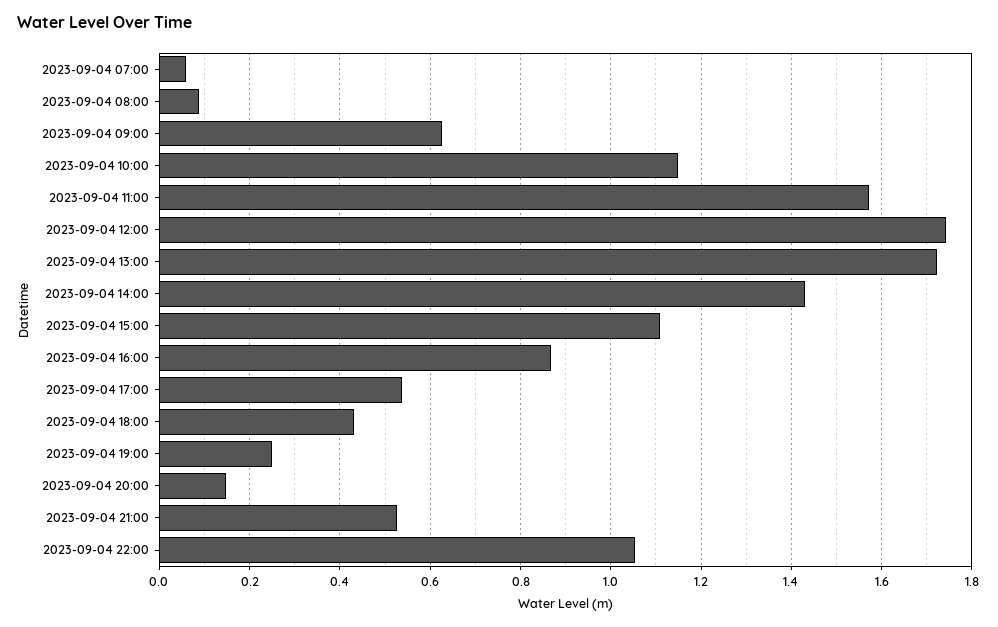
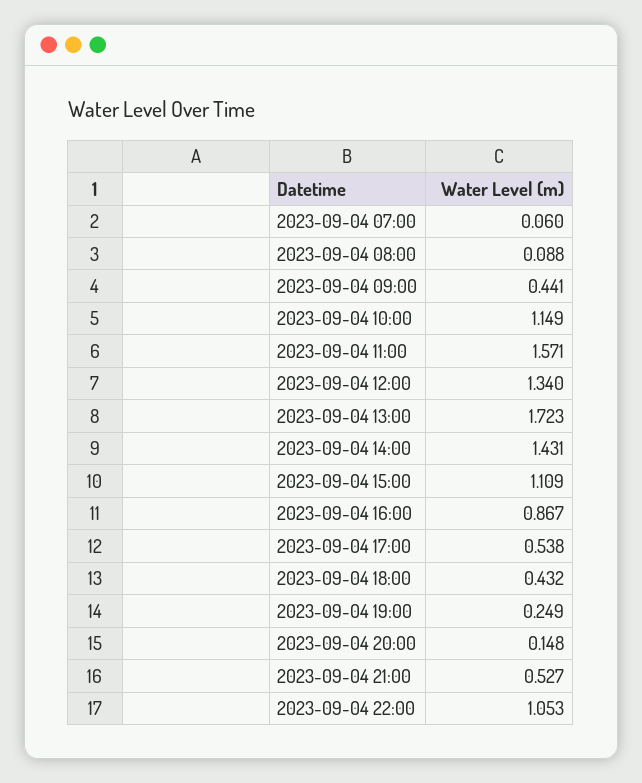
2023-09-04 09:00: 0.62 -> 0.441
2023-09-04 12:00: 1.74 -> 1.34

